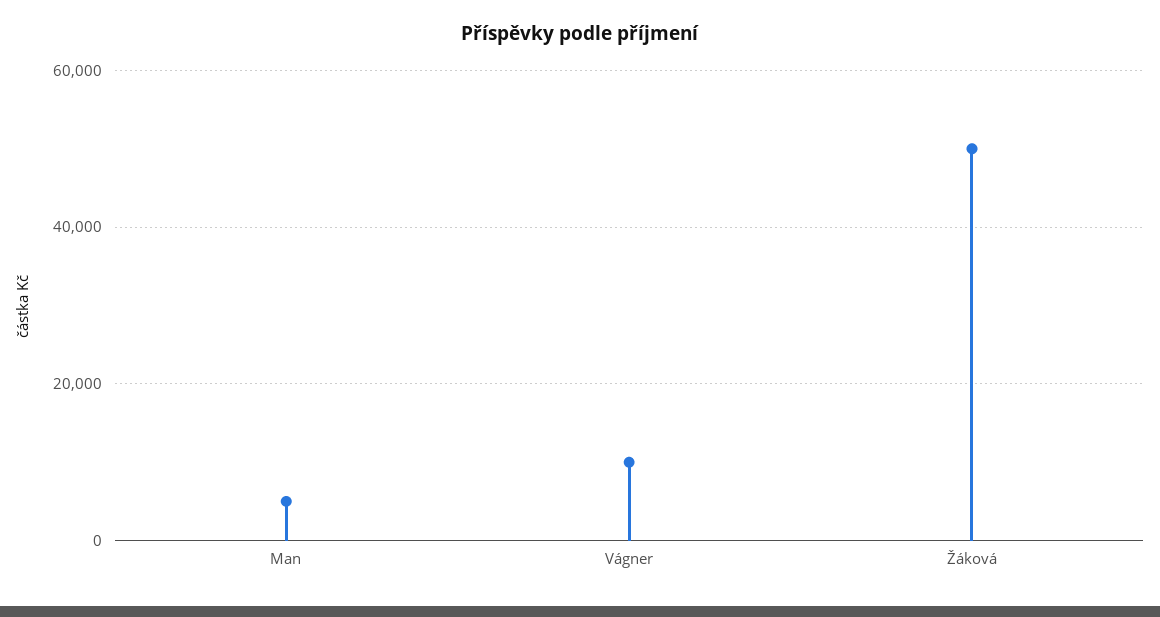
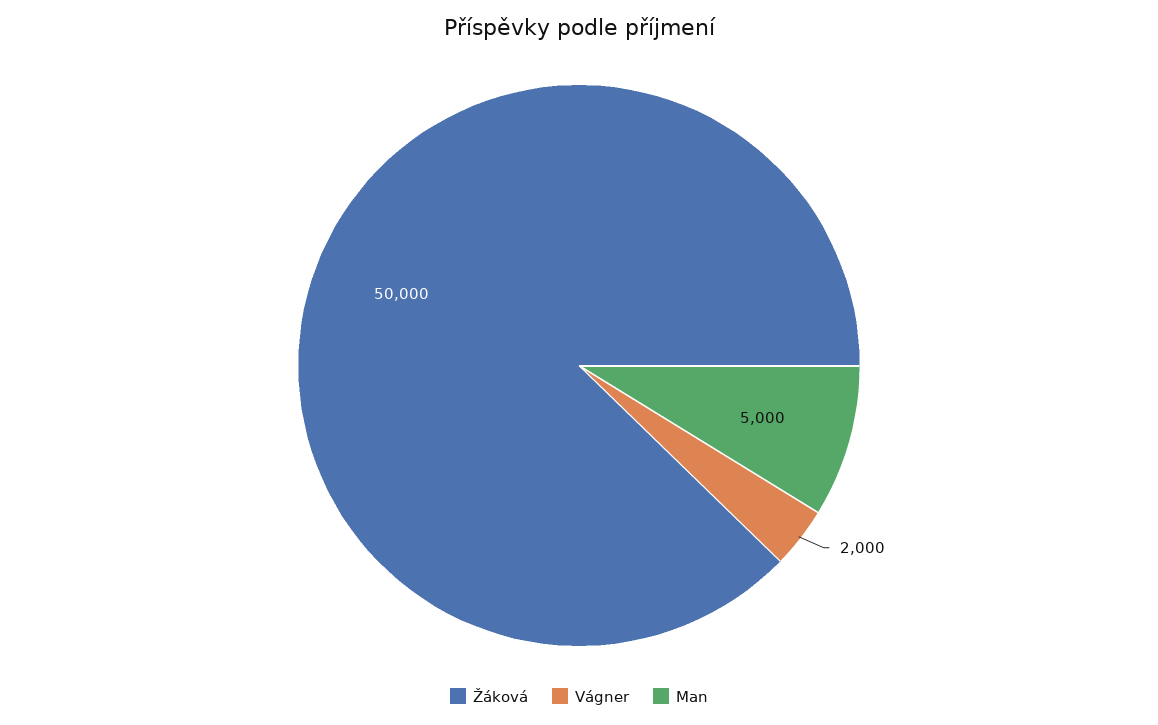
Vágner: 10000 -> 2000

